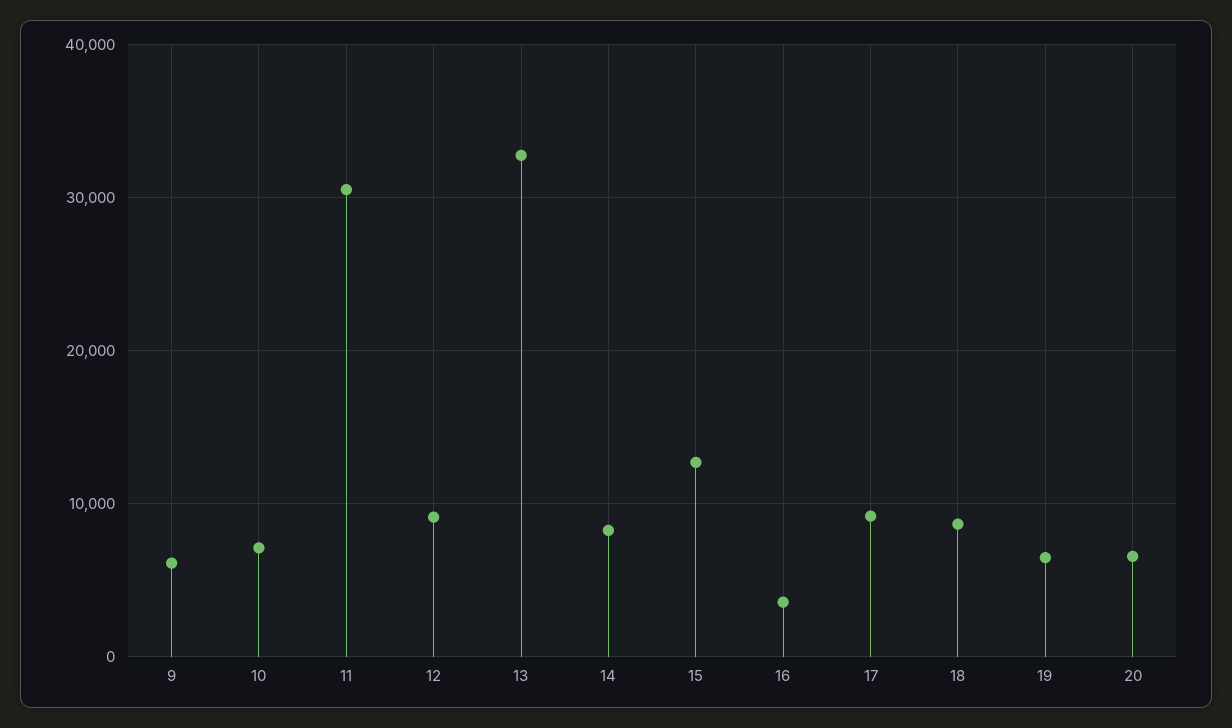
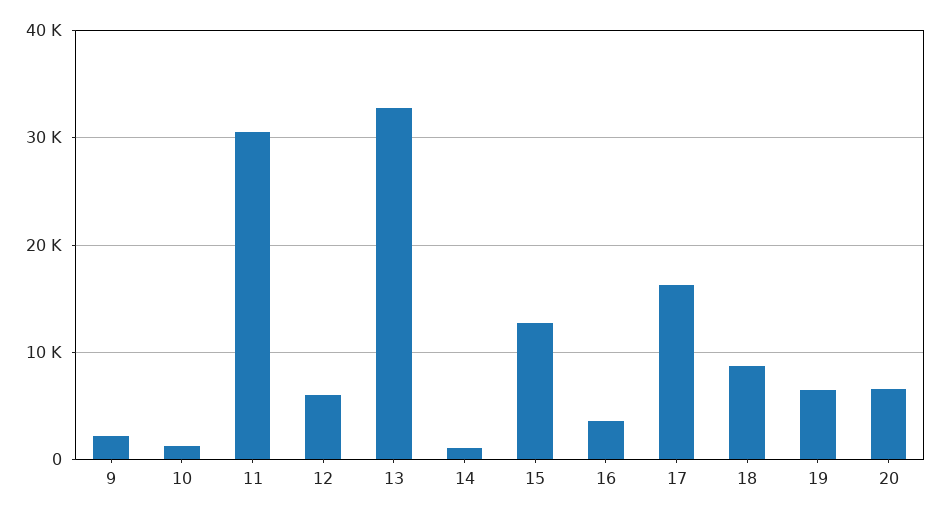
9: 6000 -> 2000
10: 7000 -> 1000
12: 9000 -> 6000
14: 8000 -> 1000
17: 9000 -> 16000

